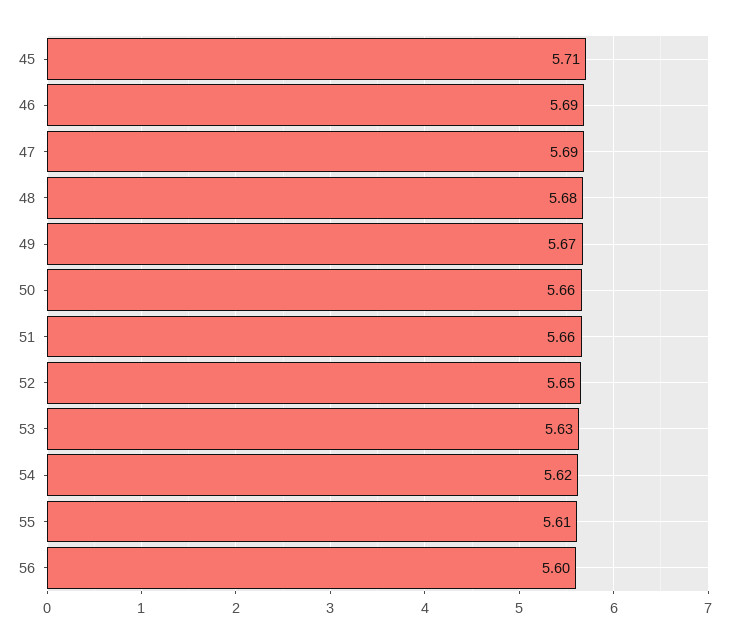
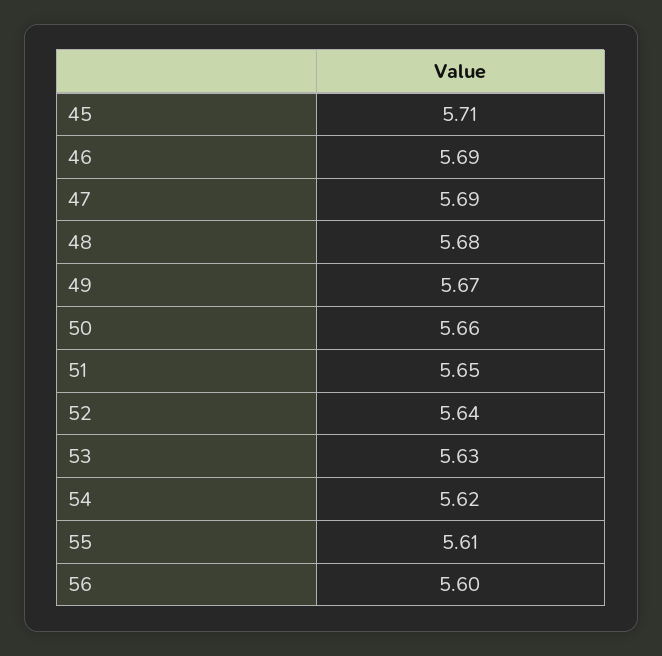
51: 5.66 -> 5.65
52: 5.65 -> 5.64

